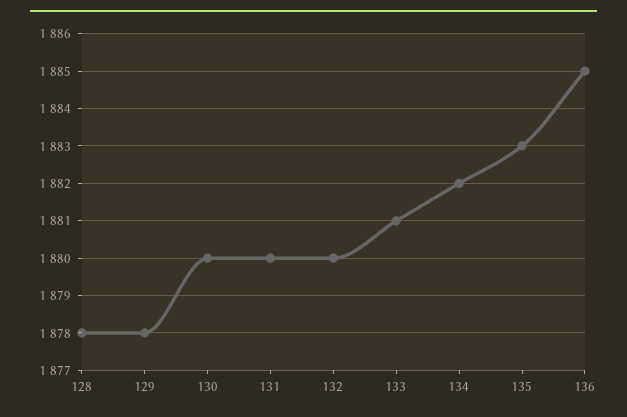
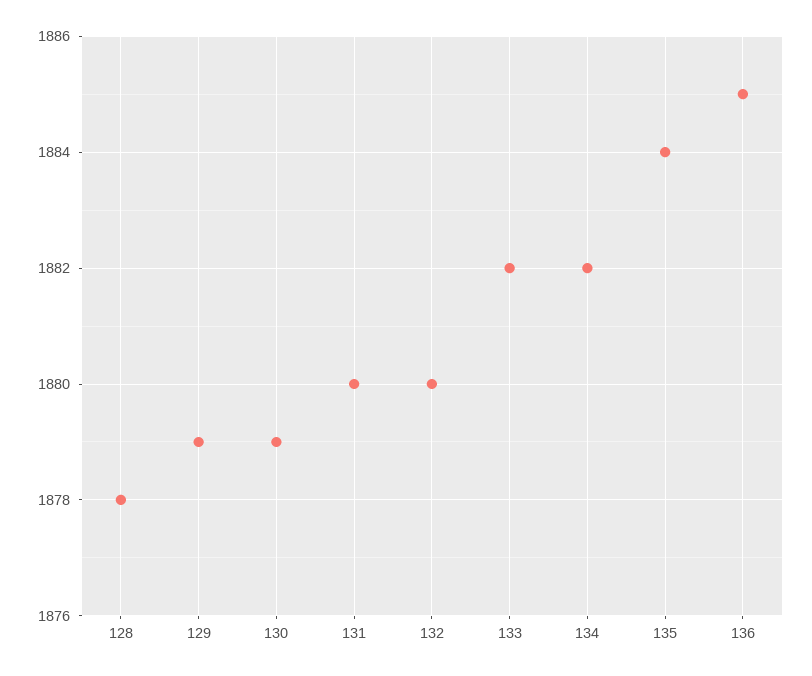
129: 1878 -> 1879
130: 1880 -> 1879
133: 1881 -> 1882
135: 1883 -> 1884

